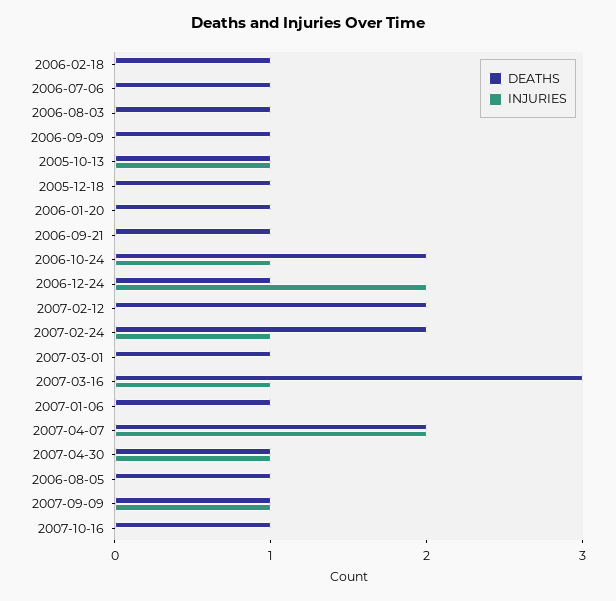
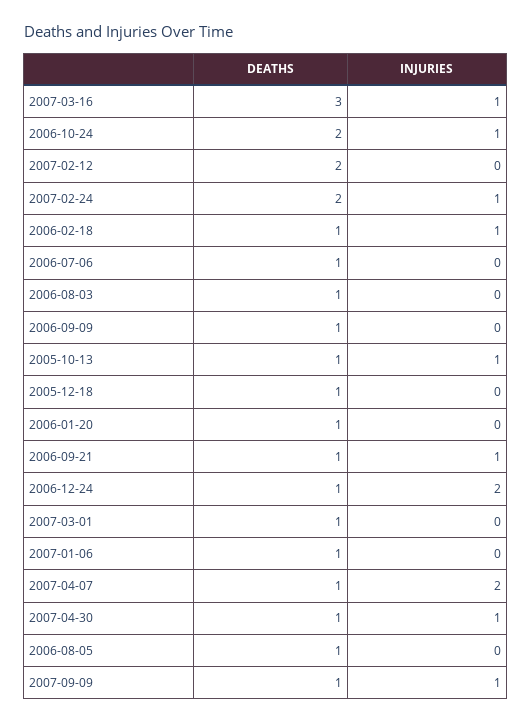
INJURIES, 2006-02-18: 0 -> 1
INJURIES, 2006-09-21: 0 -> 1
DEATHS, 2007-04-07: 2 -> 1
DEATHS, 2007-10-16: 1 -> none
INJURIES, 2007-10-16: 0 -> none

